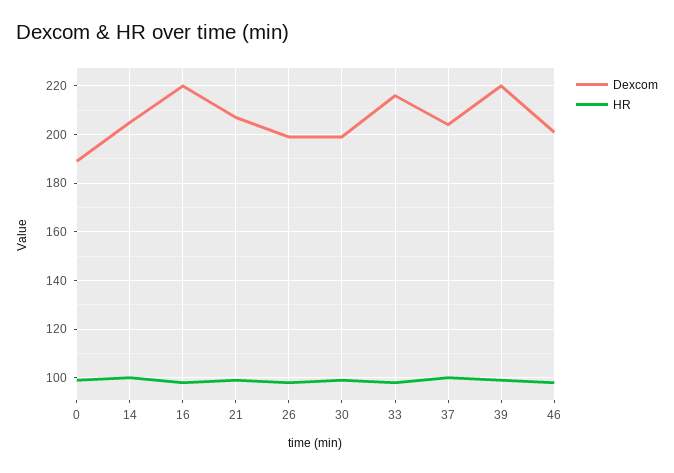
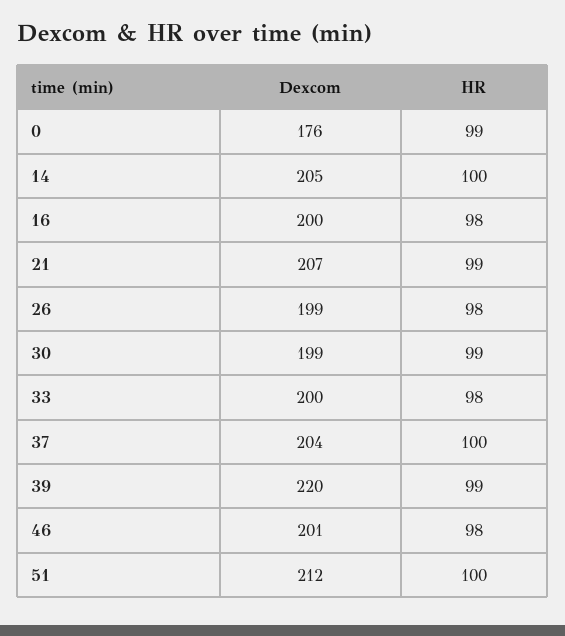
Dexcom, 0: 190 -> 176
Dexcom, 16: 220 -> 200
Dexcom, 33: 215 -> 200
Dexcom, 51: none -> 212
HR, 51: none -> 100

